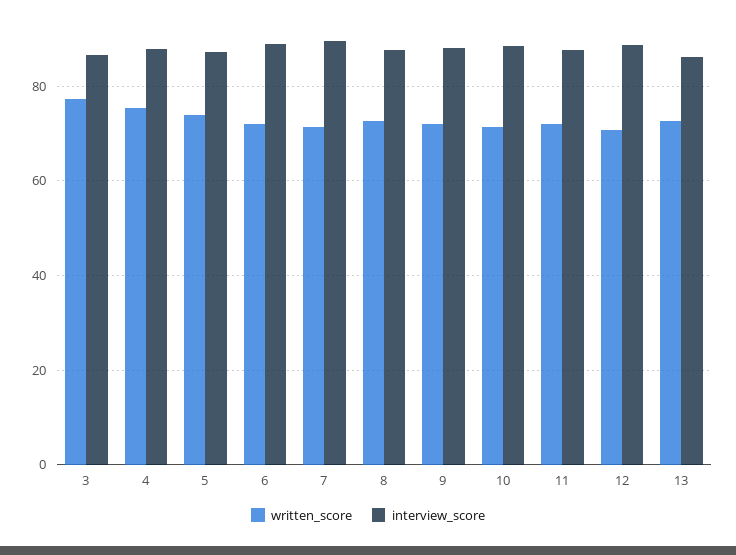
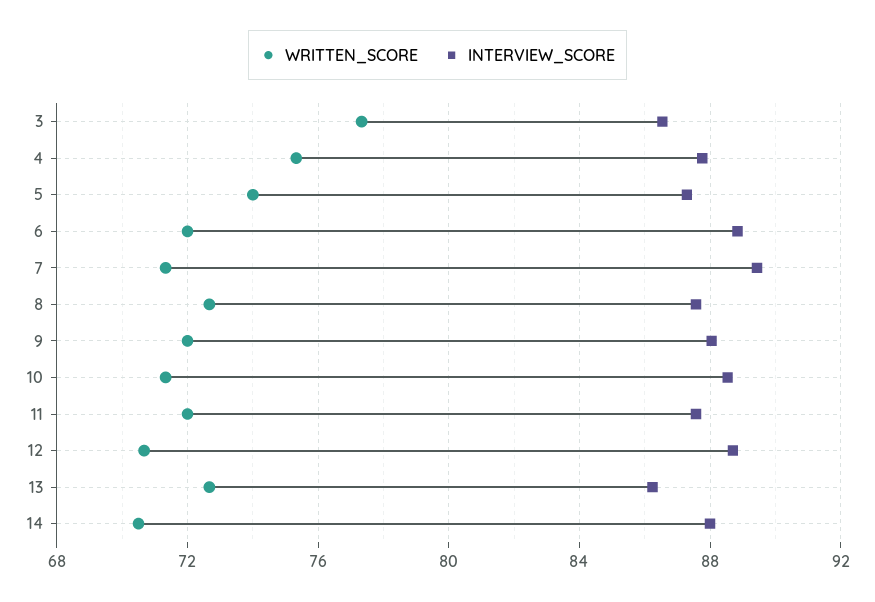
written_score, 14: none -> 70.5
interview_score, 14: none -> 88

